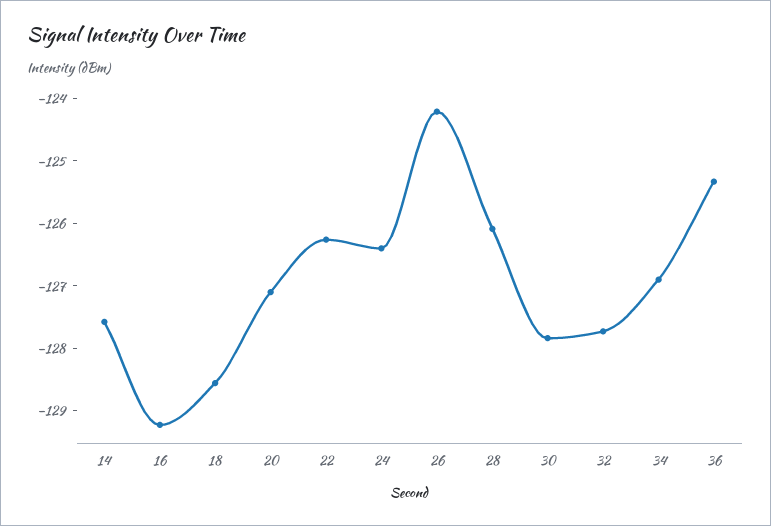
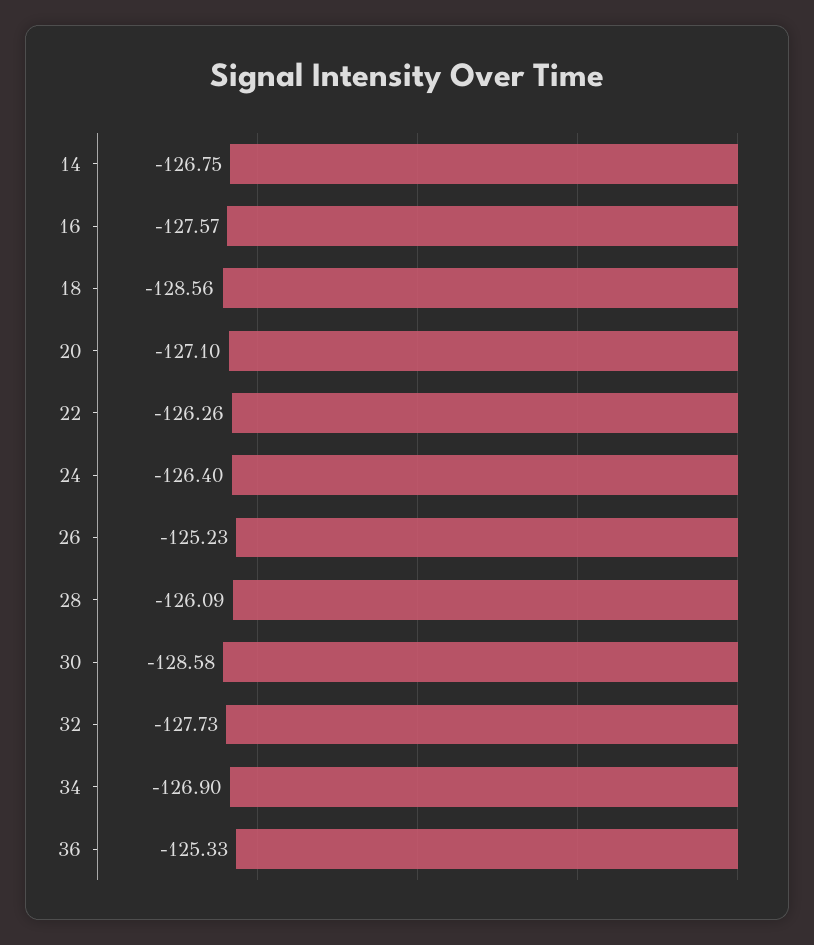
14: -127.6 -> -126.75
16: -129.2 -> -127.57
26: -124.2 -> -125.23
30: -127.8 -> -128.58

